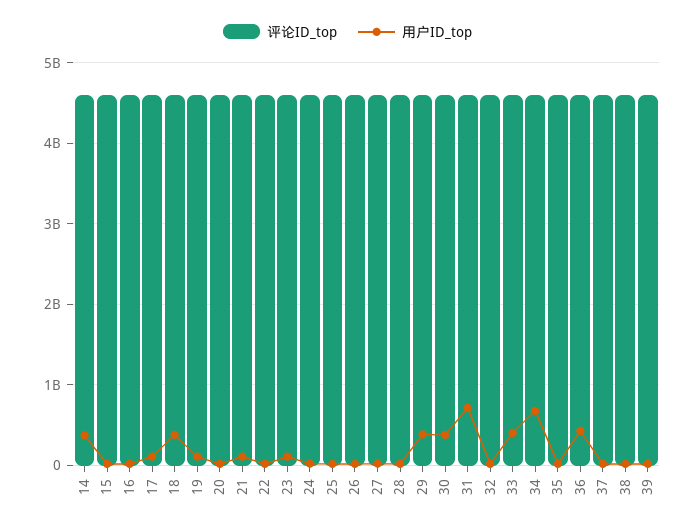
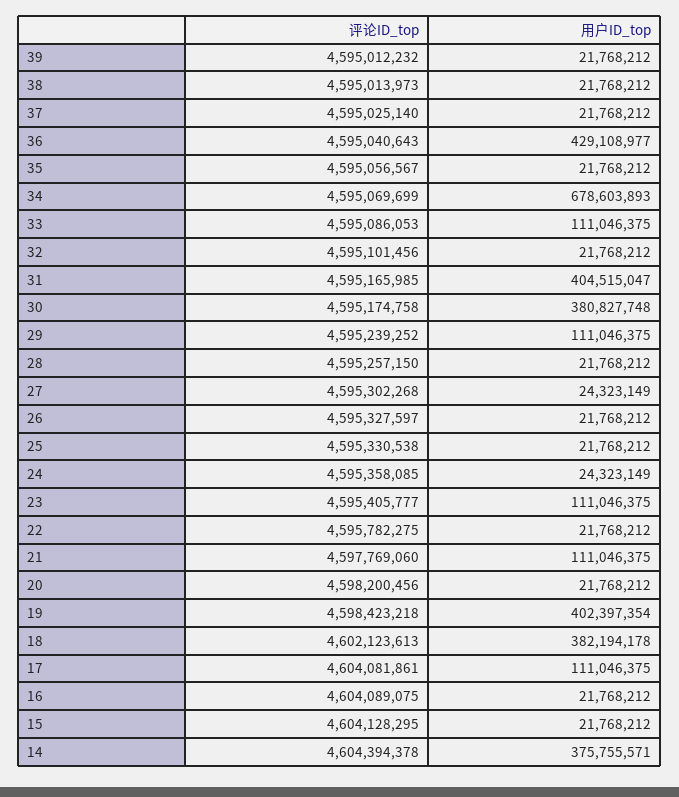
用户ID_top, 19: 100000000 -> 402397354
用户ID_top, 29: 400000000 -> 111046375
用户ID_top, 31: 700000000 -> 404515047
用户ID_top, 33: 400000000 -> 111046375

